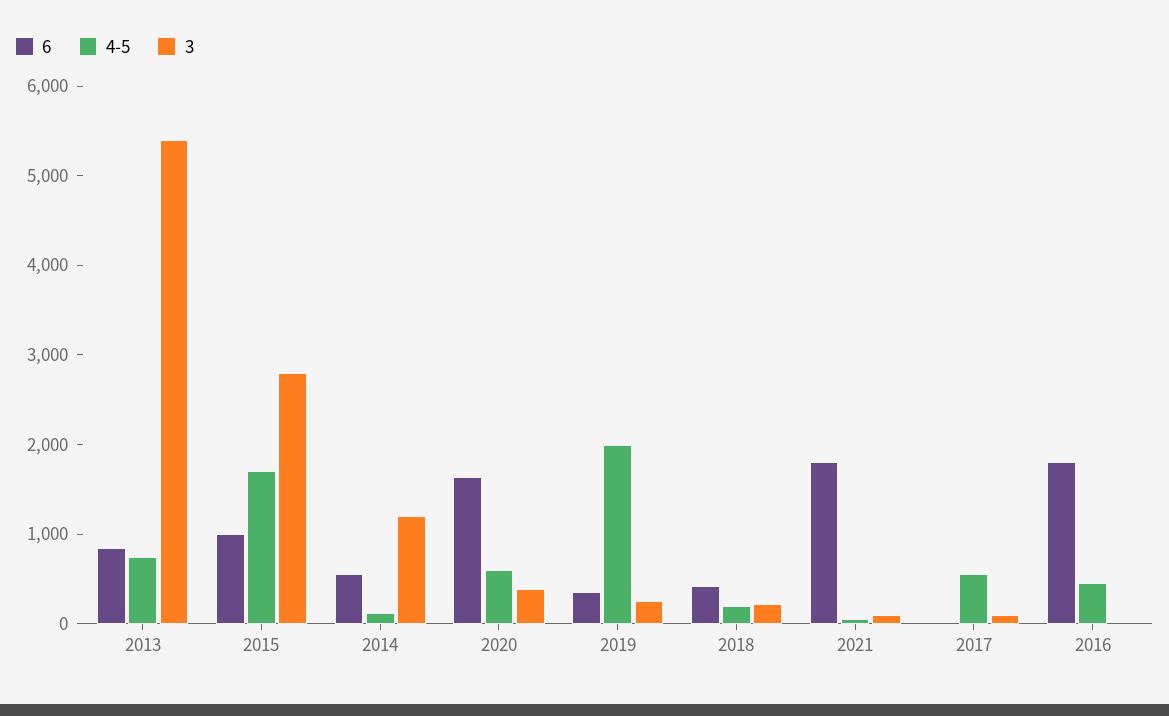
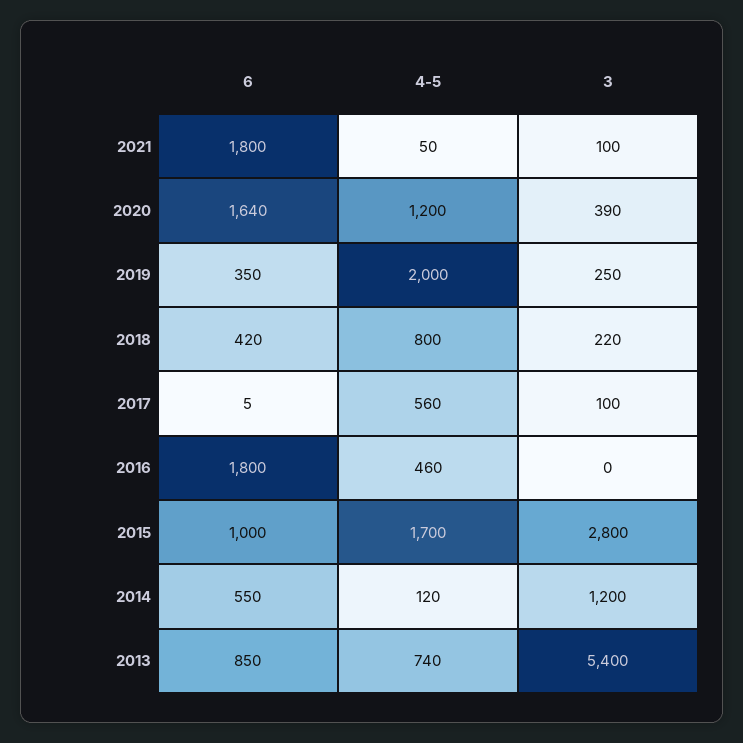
4-5, 2020: 600 -> 1200
4-5, 2018: 200 -> 800

